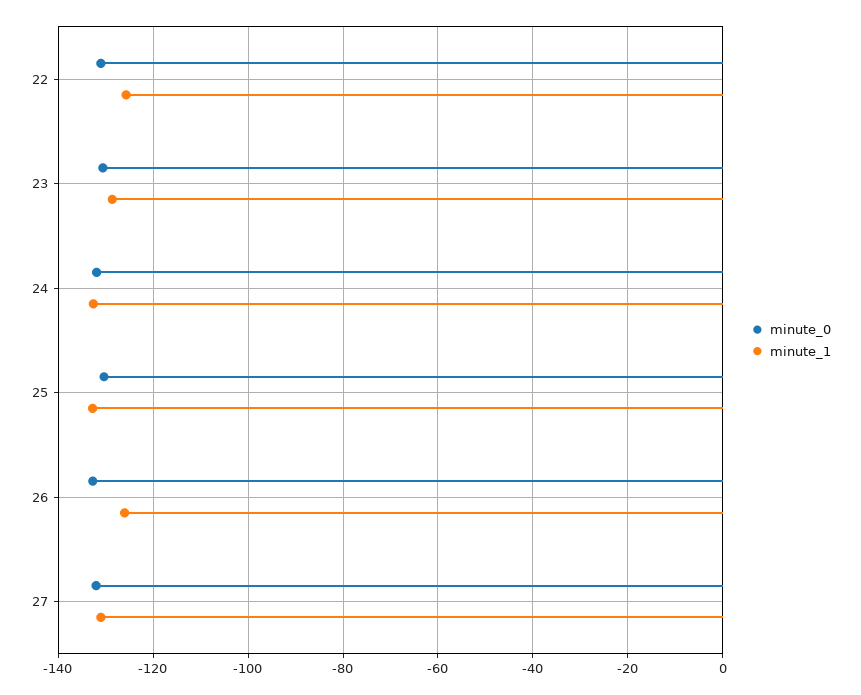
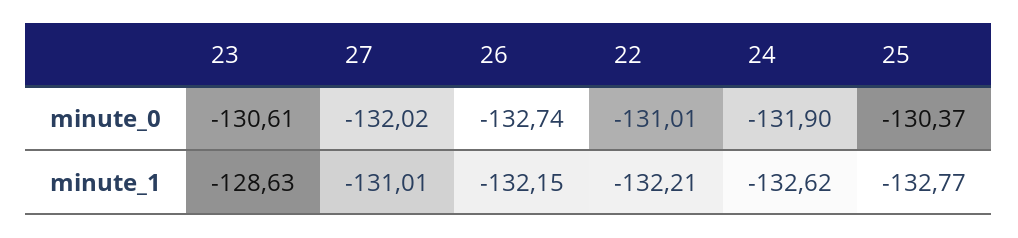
minute_1, 22: -126 -> -132.21
minute_1, 26: -126 -> -132.15

